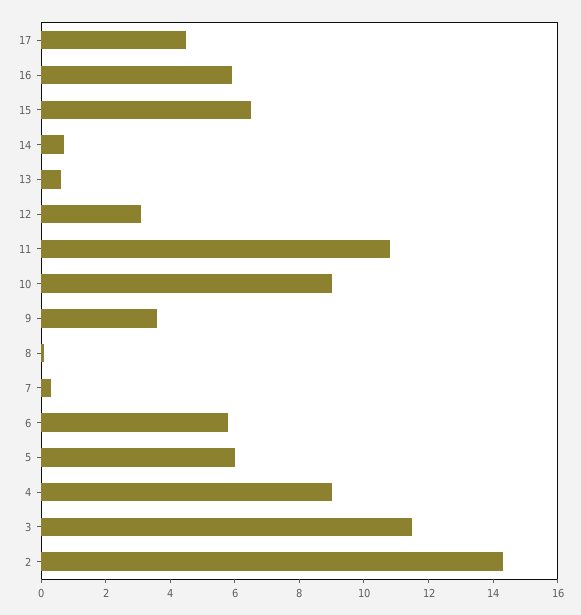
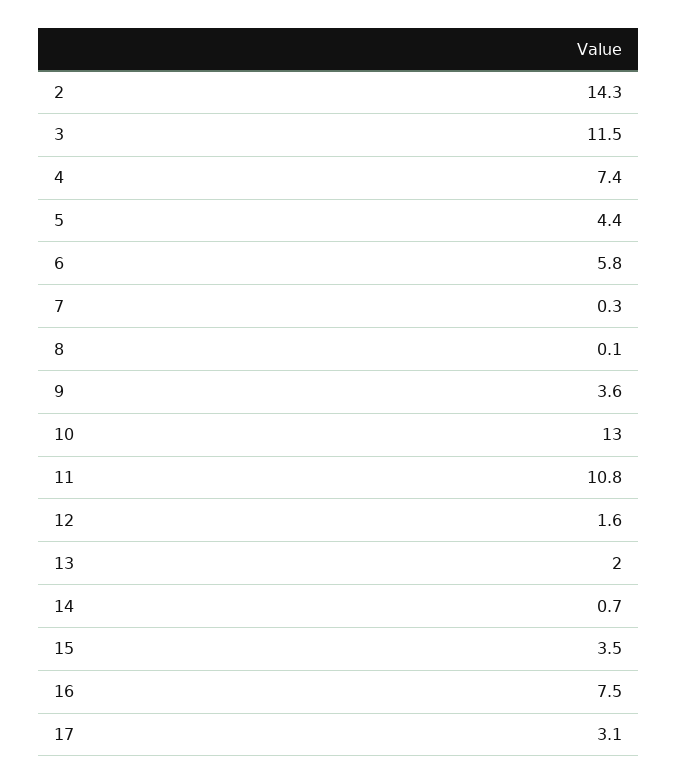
17: 4.5 -> 3.1
16: 6 -> 7.5
15: 6.5 -> 3.5
13: 0.5 -> 2
12: 3 -> 1.6
10: 9 -> 13
5: 6 -> 4.4
4: 9 -> 7.4

